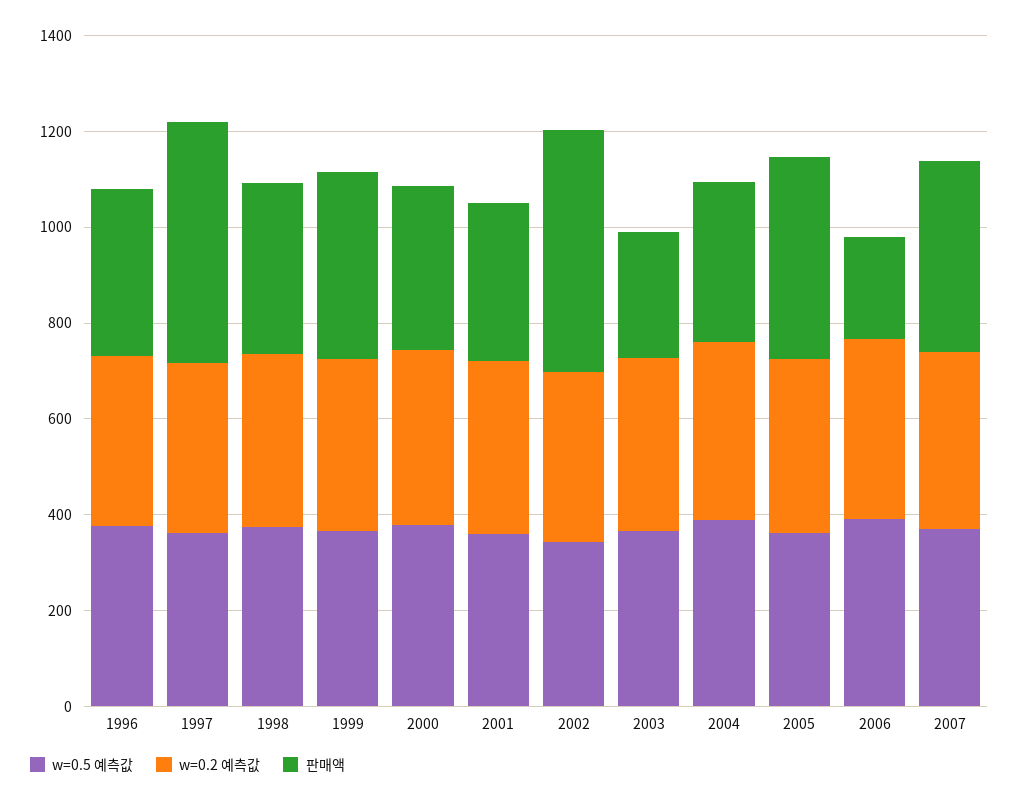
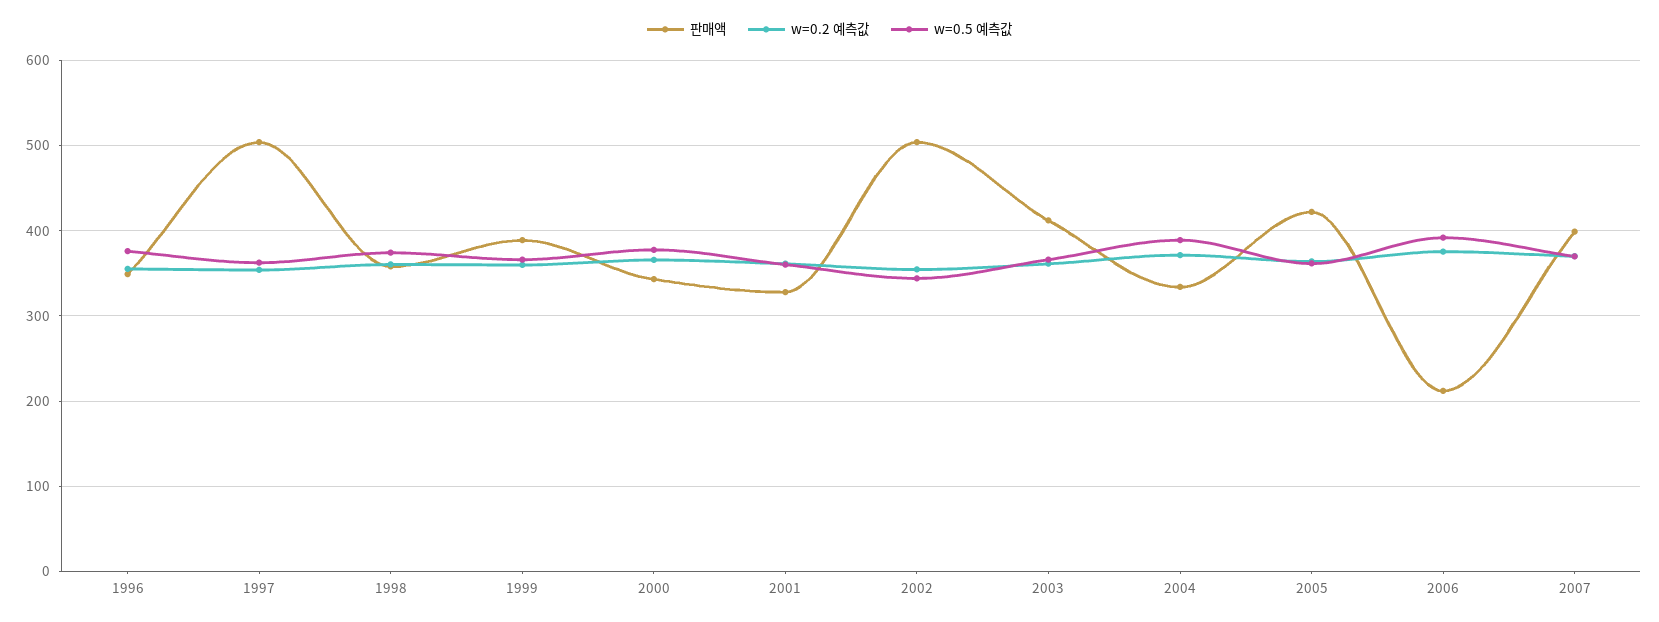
판매액, 2003: 250 -> 410

